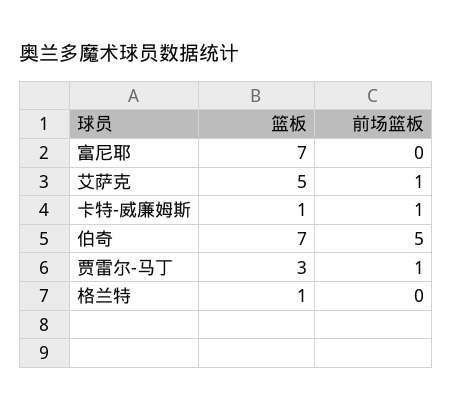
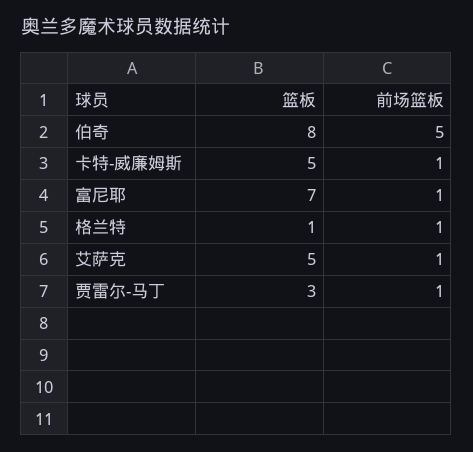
前场篮板, 富尼耶: 0 -> 1
篮板, 卡特-威廉姆斯: 1 -> 5
篮板, 伯奇: 7 -> 8
前场篮板, 格兰特: 0 -> 1

